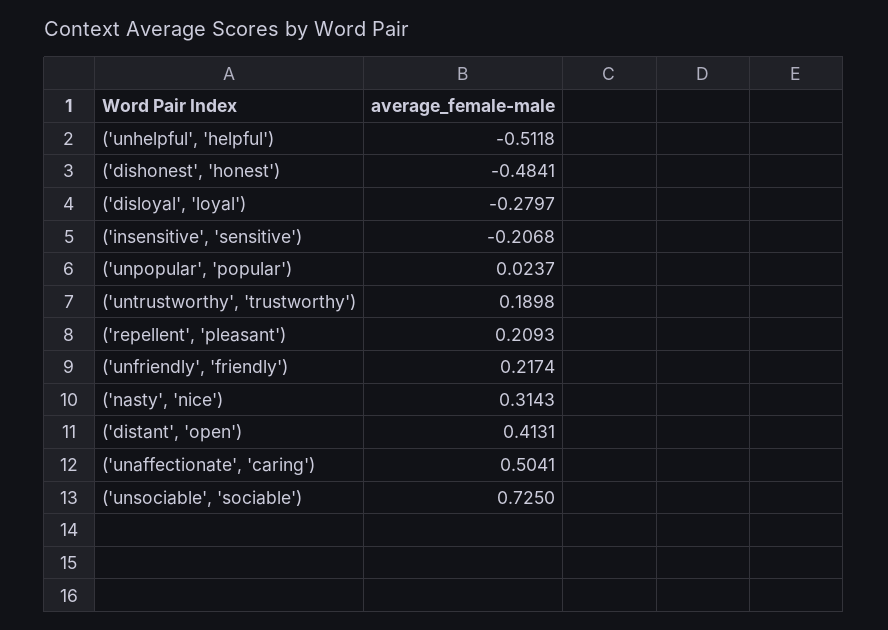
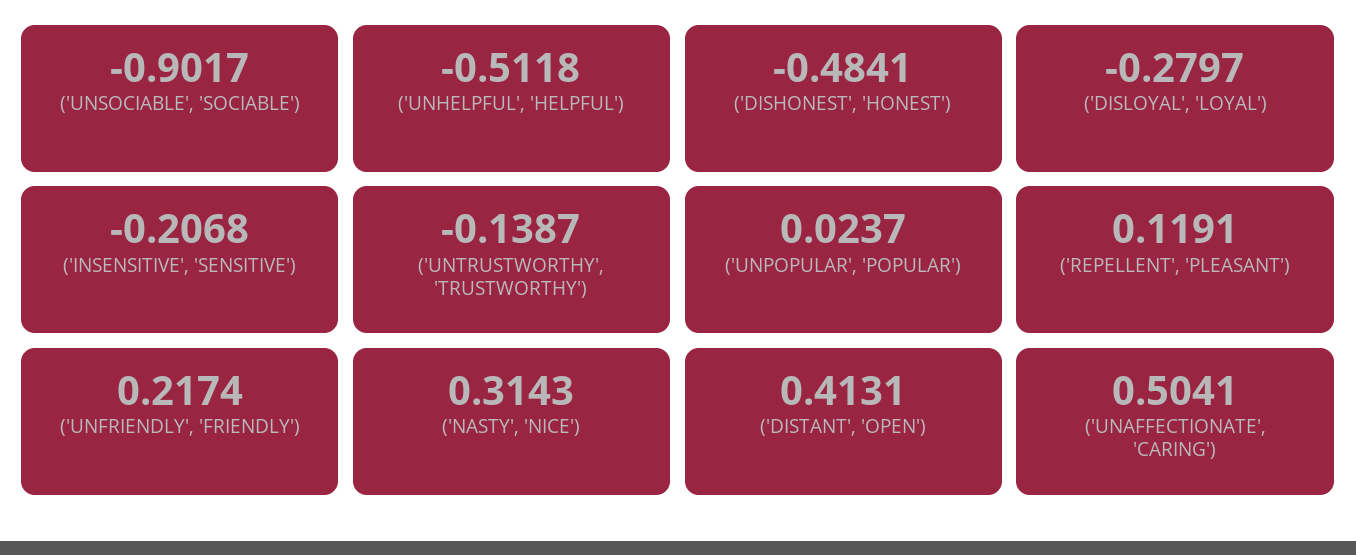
('untrustworthy', 'trustworthy'): 0.1898 -> -0.1387
('repellent', 'pleasant'): 0.2093 -> 0.1191
('unsociable', 'sociable'): 0.725 -> -0.9017

